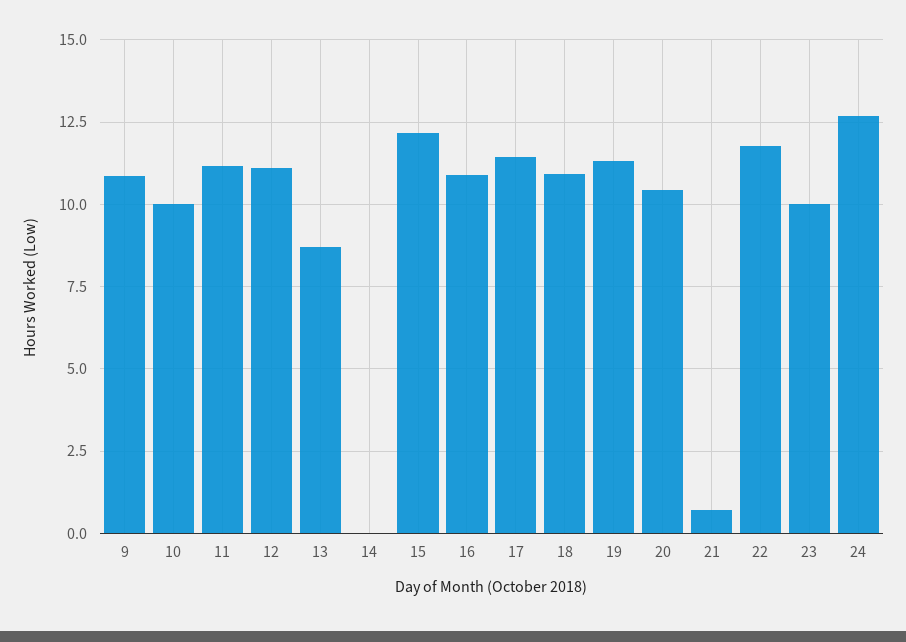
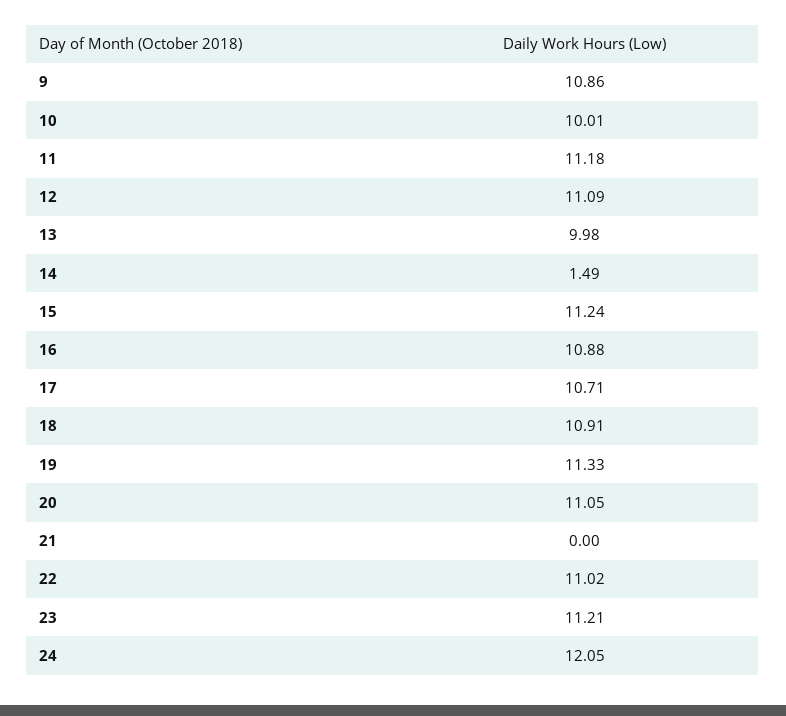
13: 8.75 -> 9.98
14: 0 -> 1.49
15: 12.25 -> 11.24
17: 11.5 -> 10.71
20: 10.5 -> 11.05
21: 0.75 -> 0
22: 11.75 -> 11.02
23: 10 -> 11.21
24: 12.75 -> 12.05

